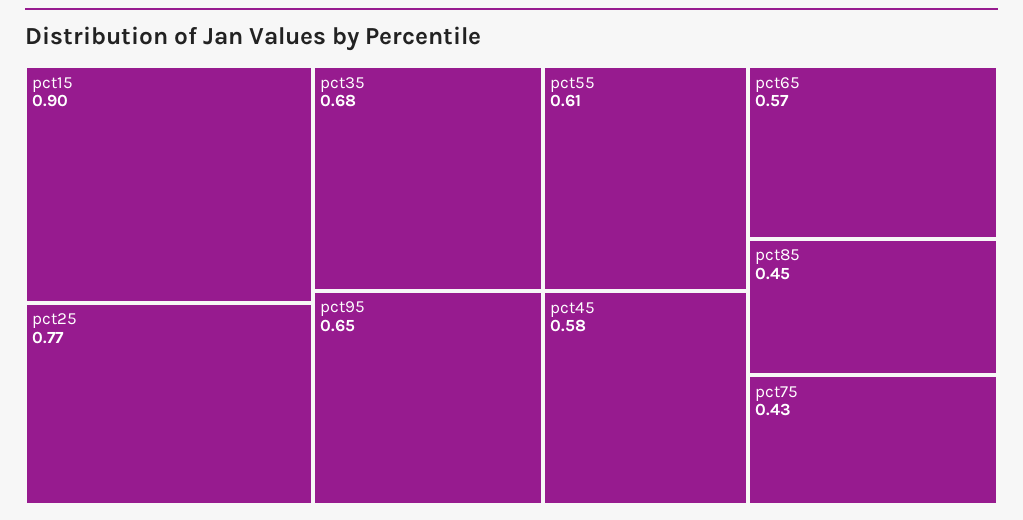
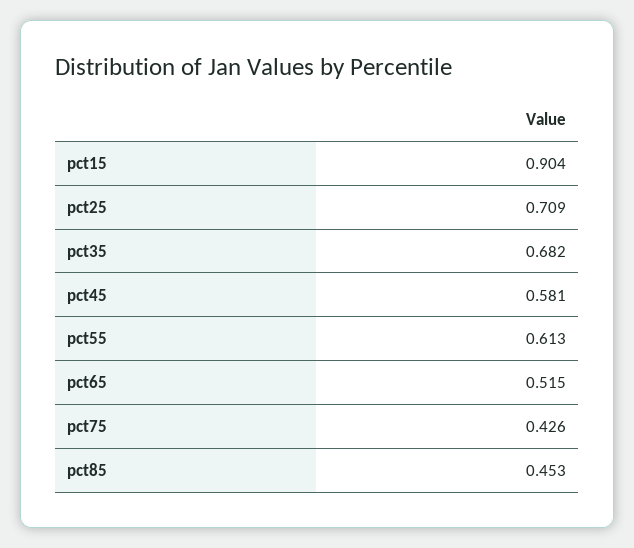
pct25: 0.77 -> 0.709
pct95: 0.65 -> none
pct65: 0.57 -> 0.515

